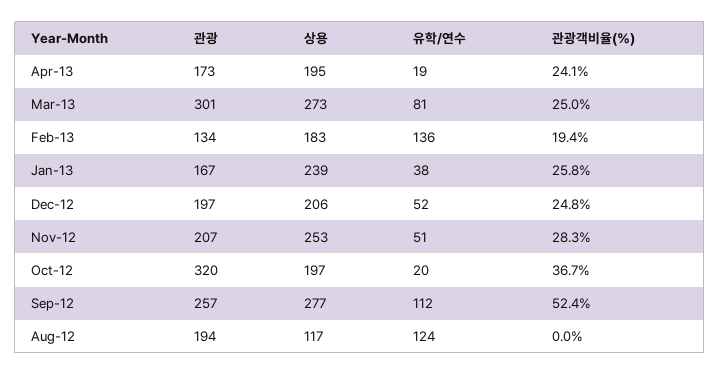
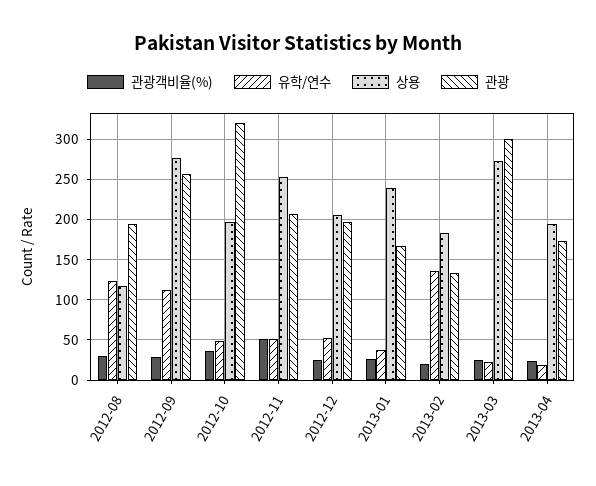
유학/연수, Mar-13: 81 -> 20
관광객비율(%), Nov-12: 28.3 -> 50
유학/연수, Oct-12: 20 -> 50
관광객비율(%), Sep-12: 52.4 -> 30
관광객비율(%), Aug-12: 0 -> 30

